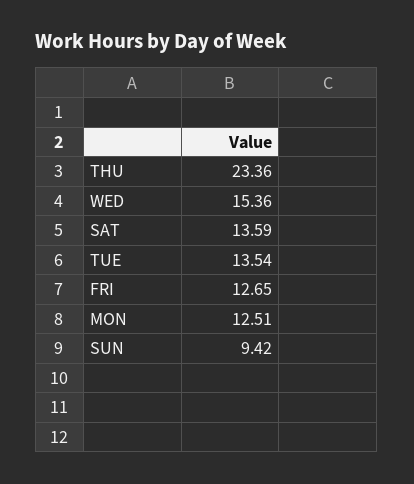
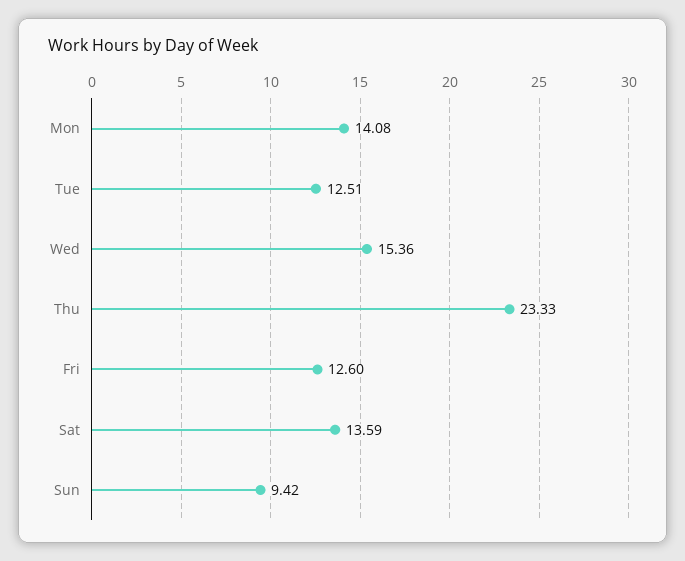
THU: 23.36 -> 23.33
TUE: 13.54 -> 12.51
FRI: 12.65 -> 12.6
MON: 12.51 -> 14.08

